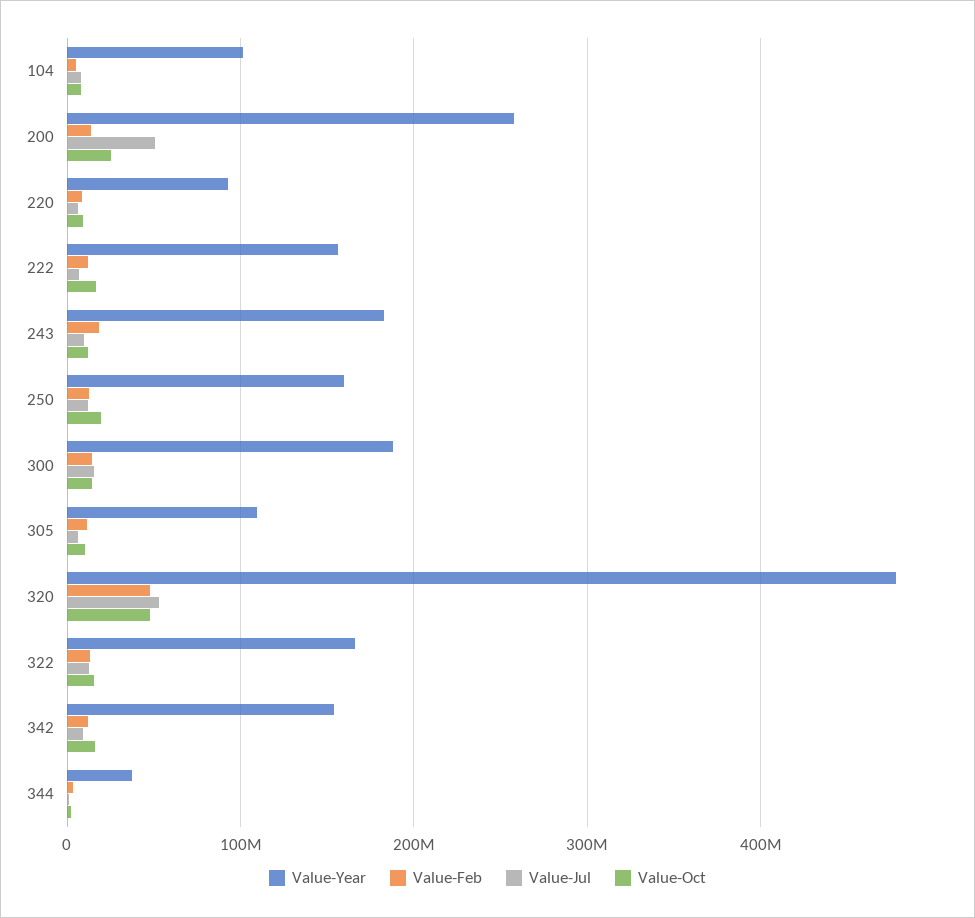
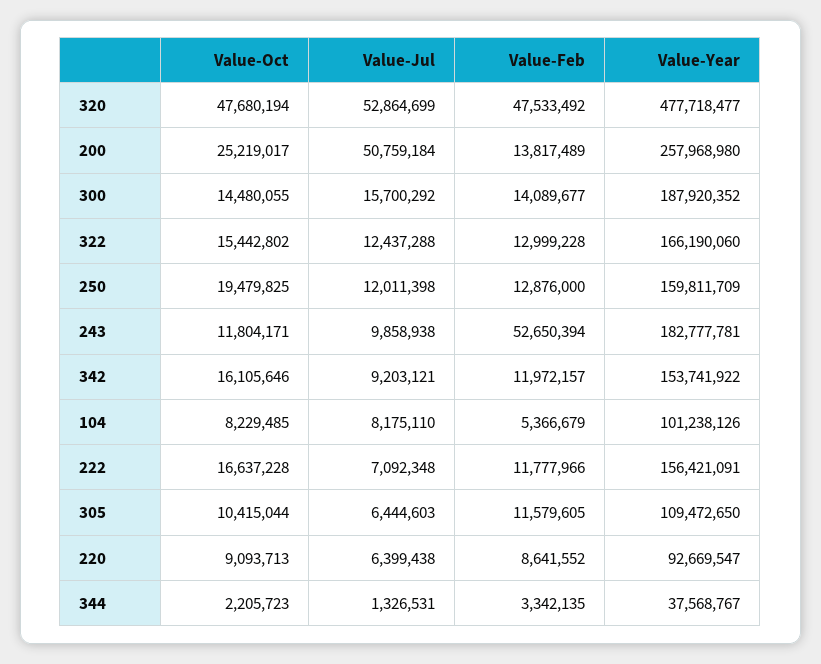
Value-Feb, 243: 20000000 -> 52650394

